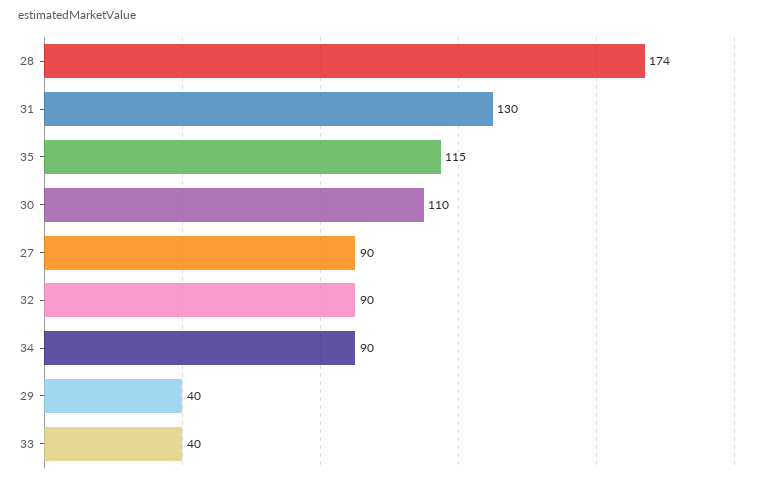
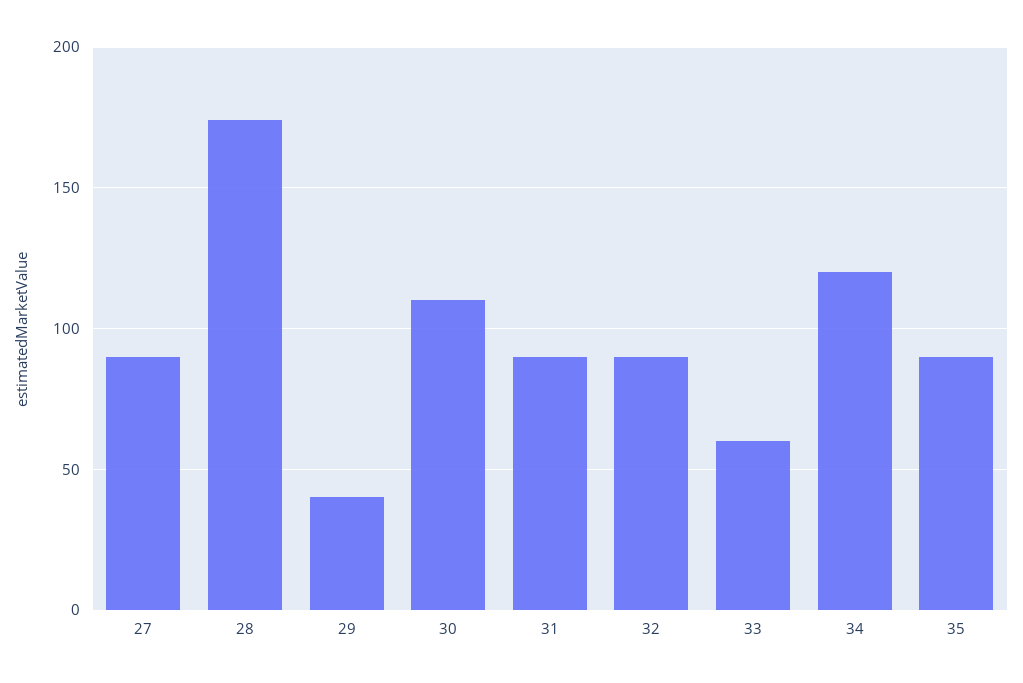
31: 130 -> 90
35: 115 -> 90
34: 90 -> 120
33: 40 -> 60

